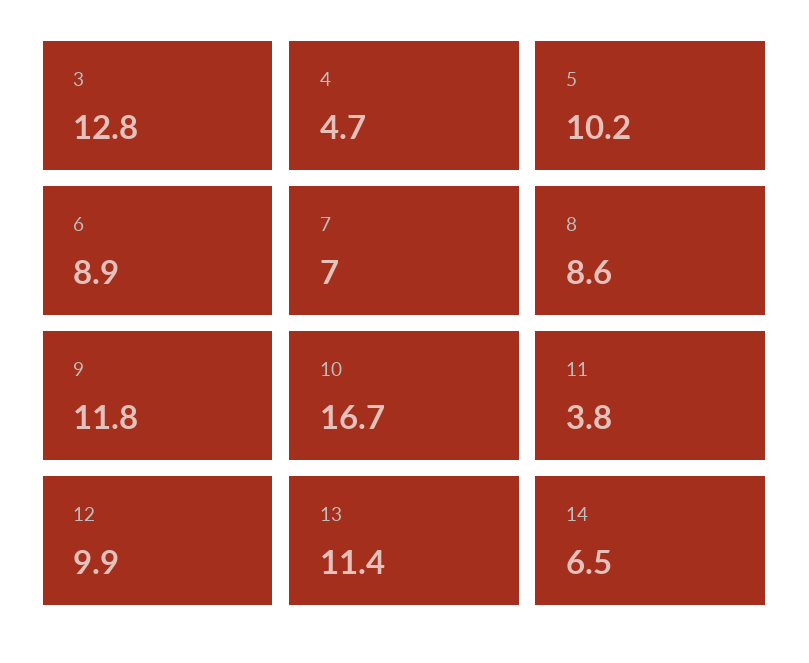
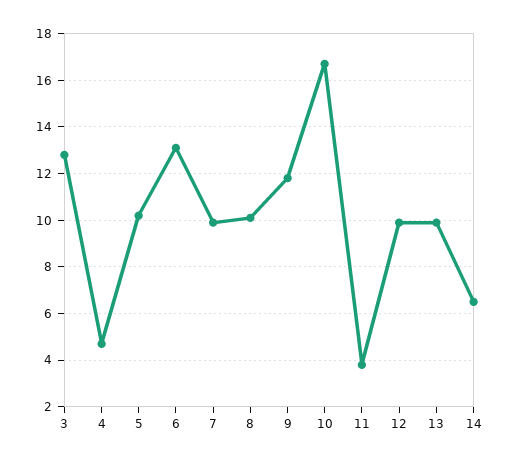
6: 8.9 -> 13
7: 7 -> 10
8: 8.6 -> 10
13: 11.4 -> 10

